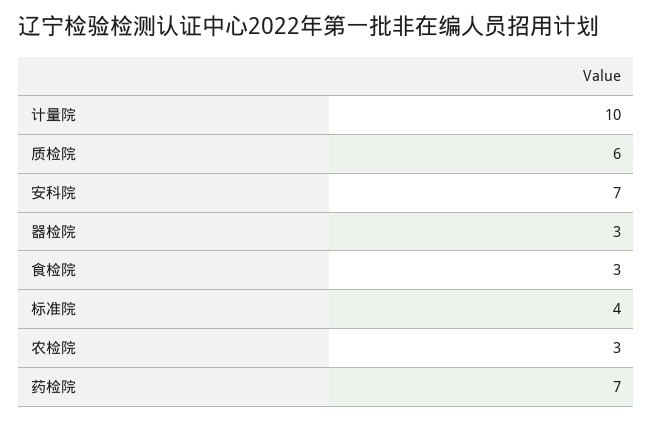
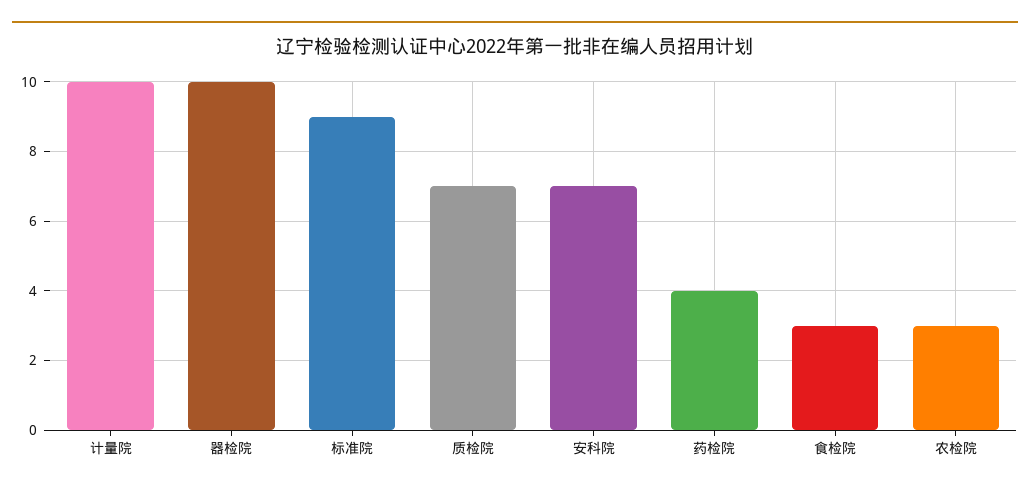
质检院: 6 -> 7
器检院: 3 -> 10
标准院: 4 -> 9
药检院: 7 -> 4

